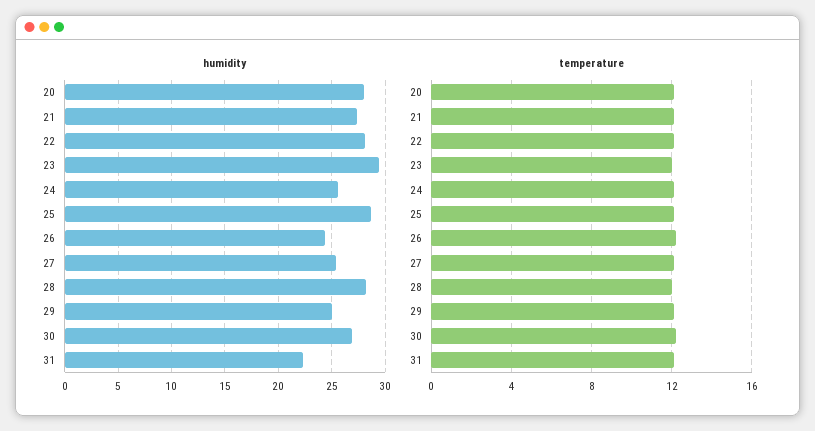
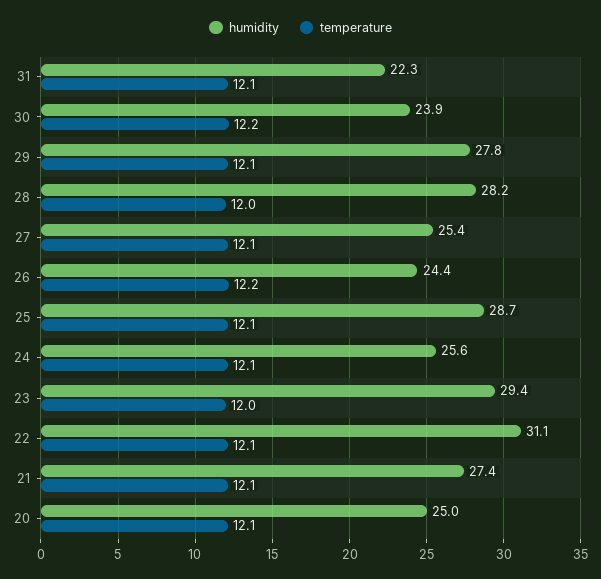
humidity, 20: 28 -> 25
humidity, 22: 28 -> 31.1
humidity, 29: 25 -> 27.8
humidity, 30: 27 -> 23.9

